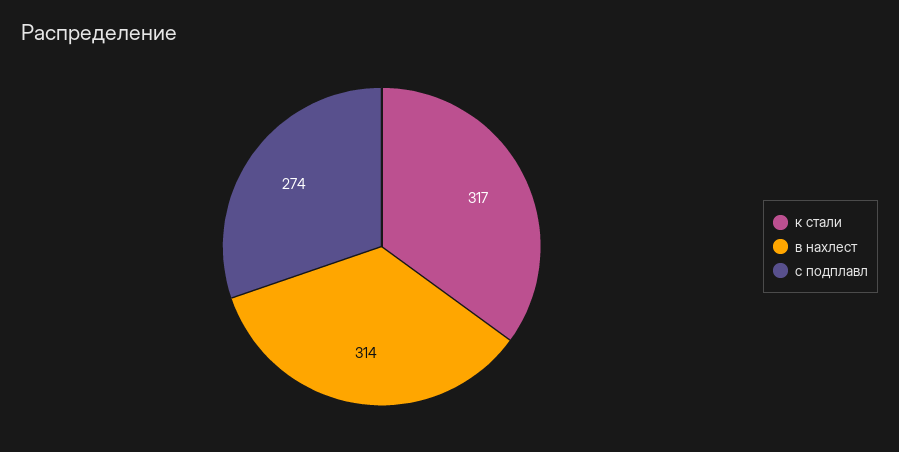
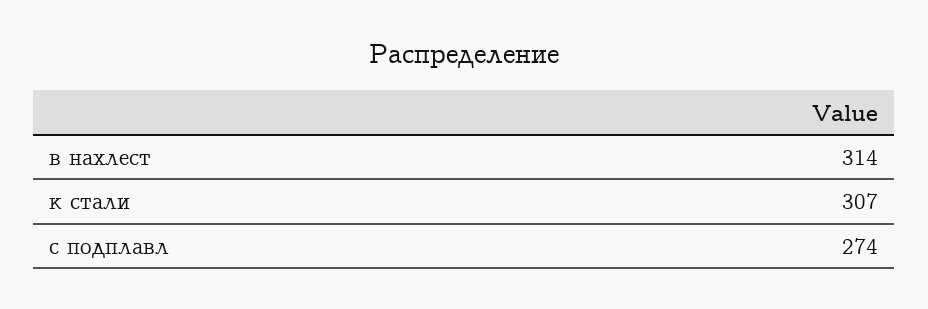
к стали: 317 -> 307

